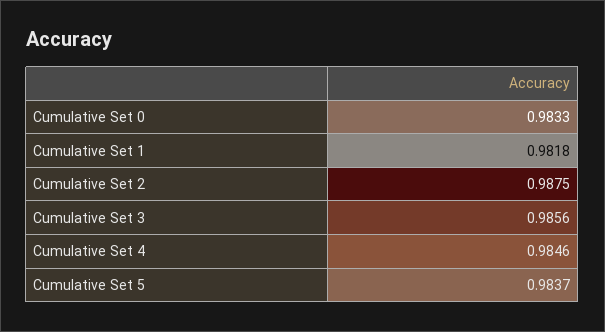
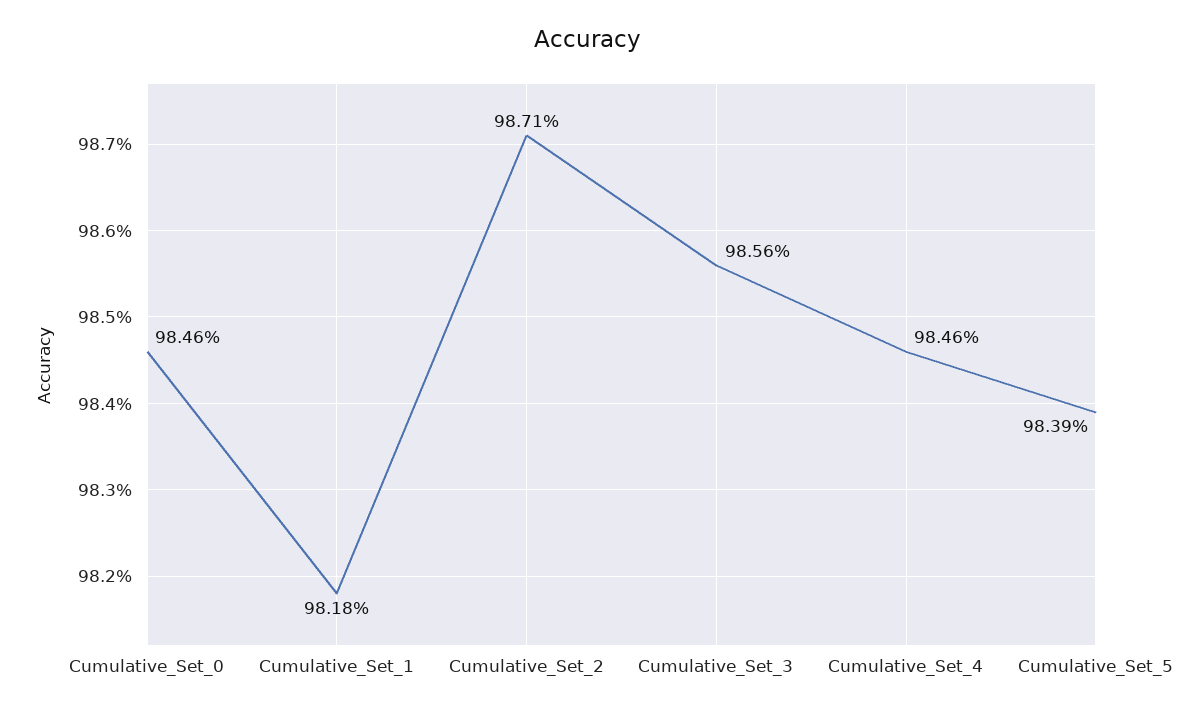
Cumulative Set 0: 0.9833 -> 0.9846
Cumulative Set 2: 0.9875 -> 0.9871
Cumulative Set 5: 0.9837 -> 0.9839

